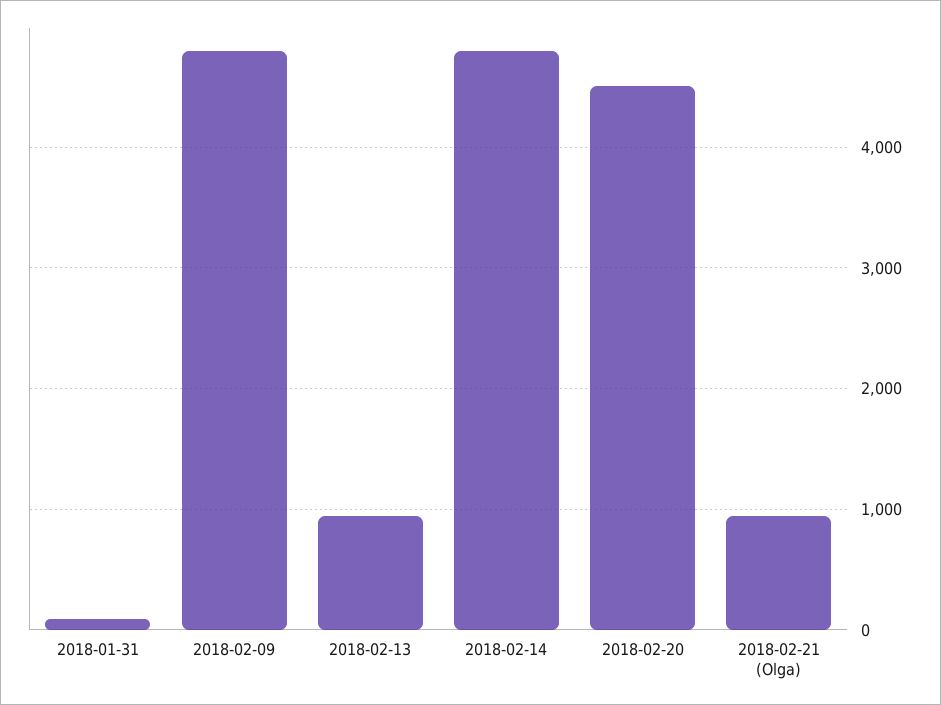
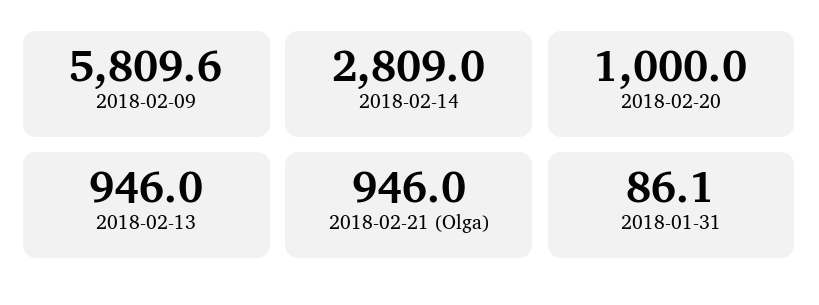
2018-02-09: 4800 -> 5809.6
2018-02-14: 4800 -> 2809
2018-02-20: 4500 -> 1000

